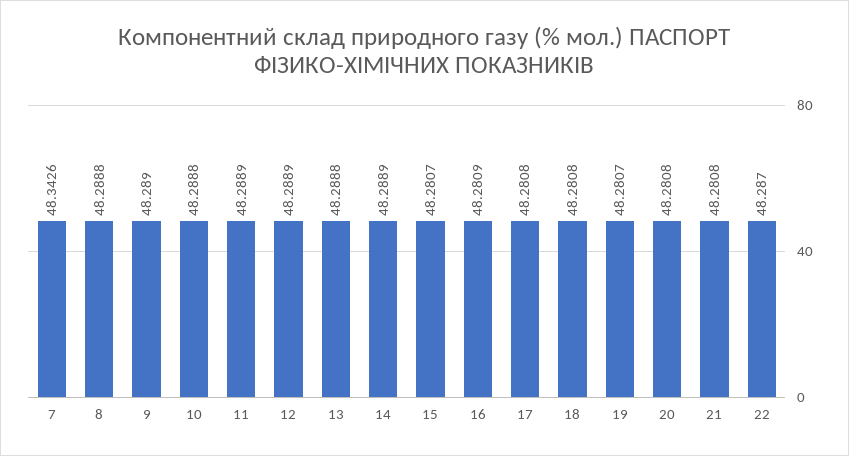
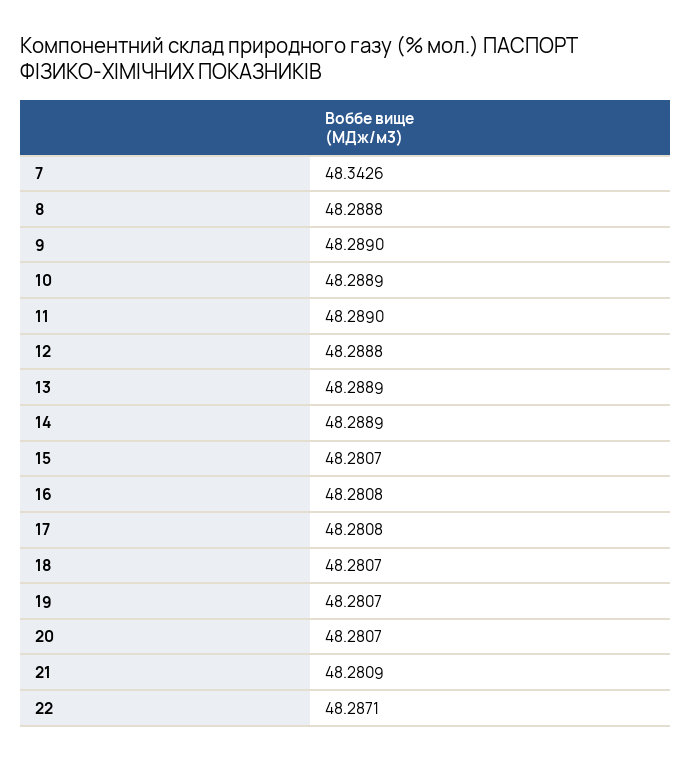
10: 48.2888 -> 48.2889
11: 48.2889 -> 48.289
12: 48.2889 -> 48.2888
13: 48.2888 -> 48.2889
16: 48.2809 -> 48.2808
18: 48.2808 -> 48.2807
20: 48.2808 -> 48.2807
21: 48.2808 -> 48.2809
22: 48.287 -> 48.2871

